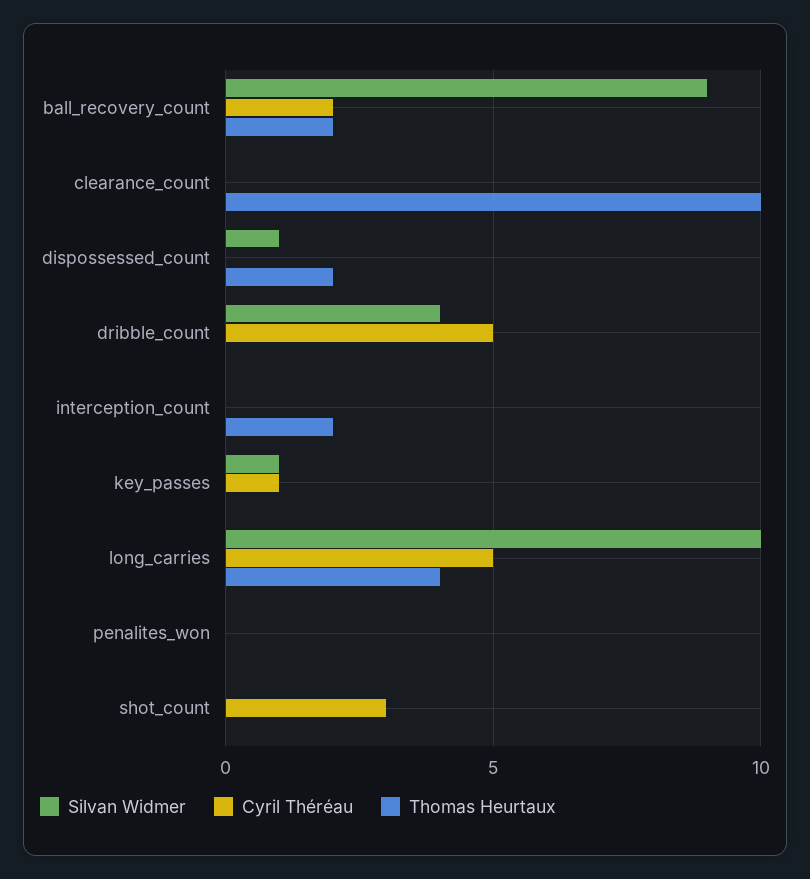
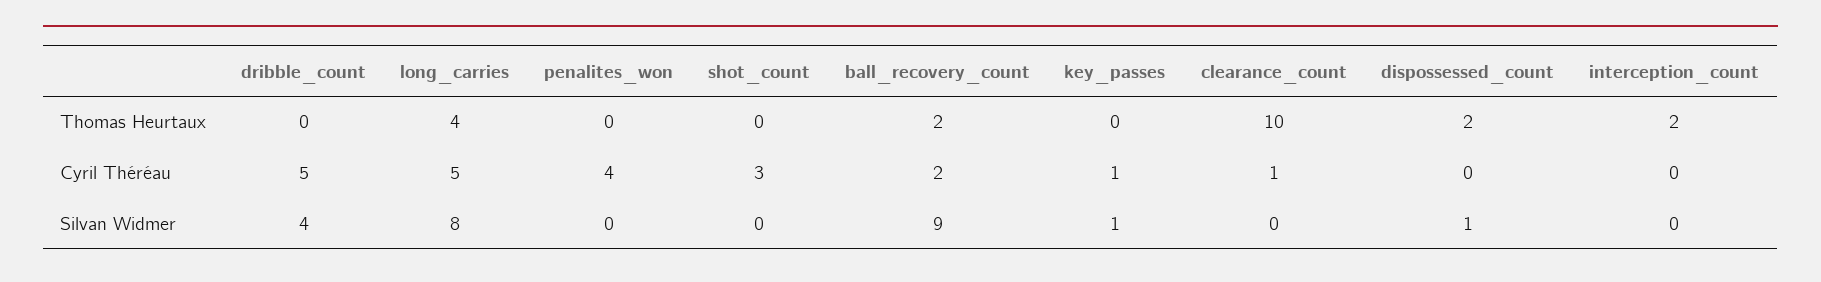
Cyril Théréau, clearance_count: 0 -> 1
Silvan Widmer, long_carries: 10 -> 8
Cyril Théréau, penalites_won: 0 -> 4

